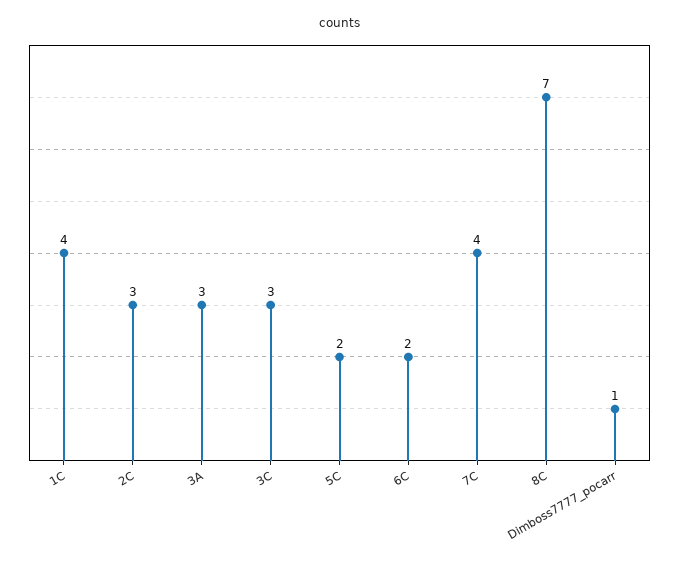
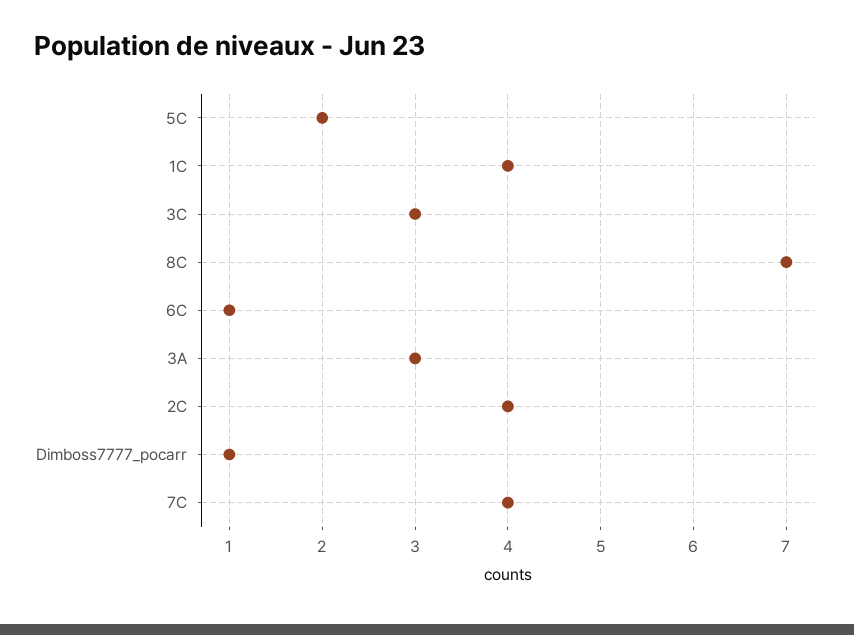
2C: 3 -> 4
6C: 2 -> 1

